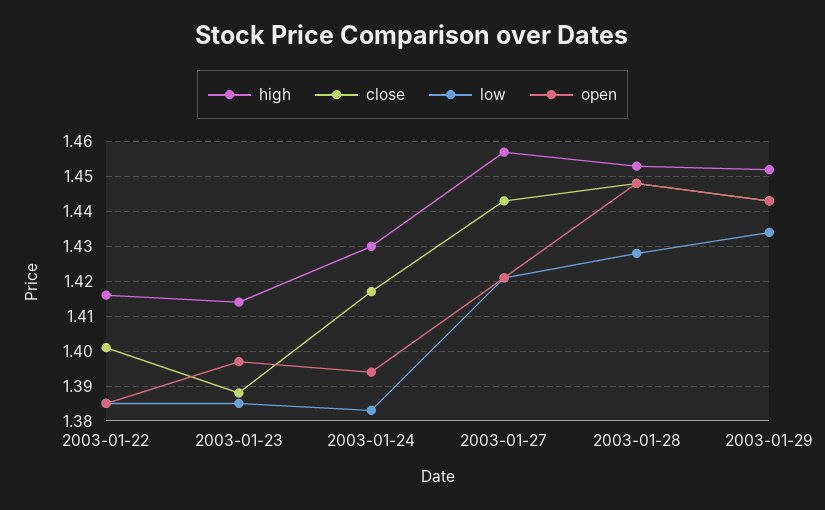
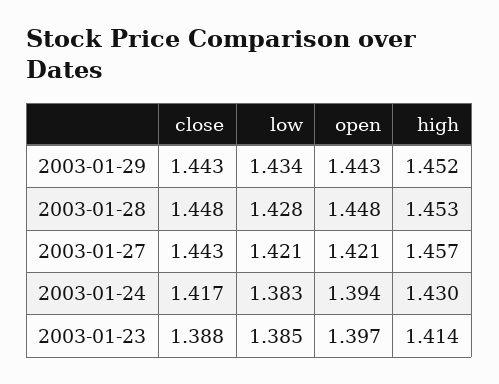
high, 2003-01-22: 1.415 -> none
close, 2003-01-22: 1.4 -> none
low, 2003-01-22: 1.385 -> none
open, 2003-01-22: 1.385 -> none

